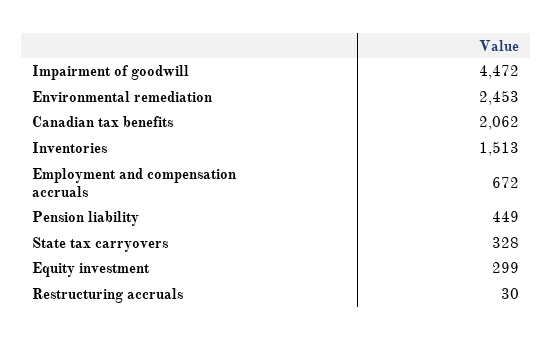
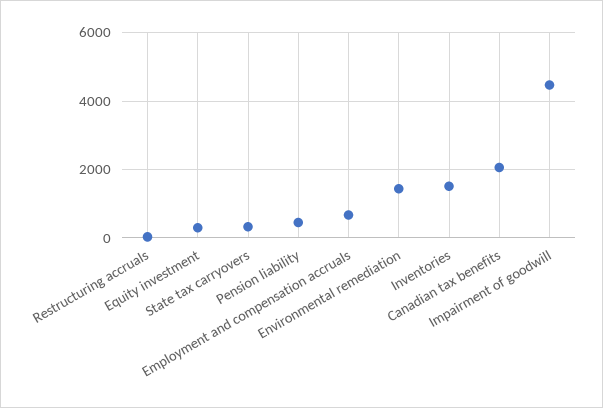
Environmental remediation: 2453 -> 1400

